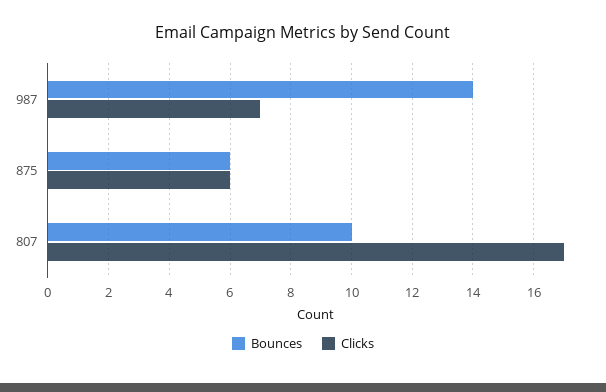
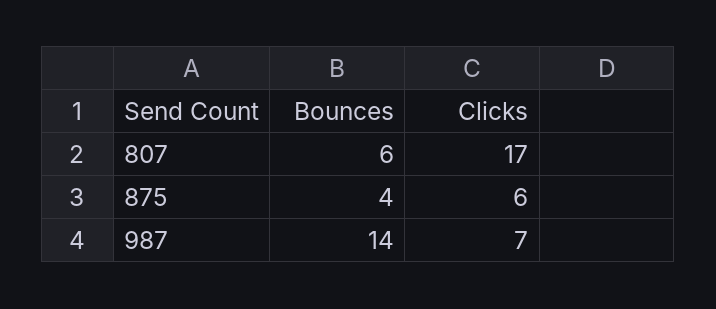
Bounces, 875: 6 -> 4
Bounces, 807: 10 -> 6

